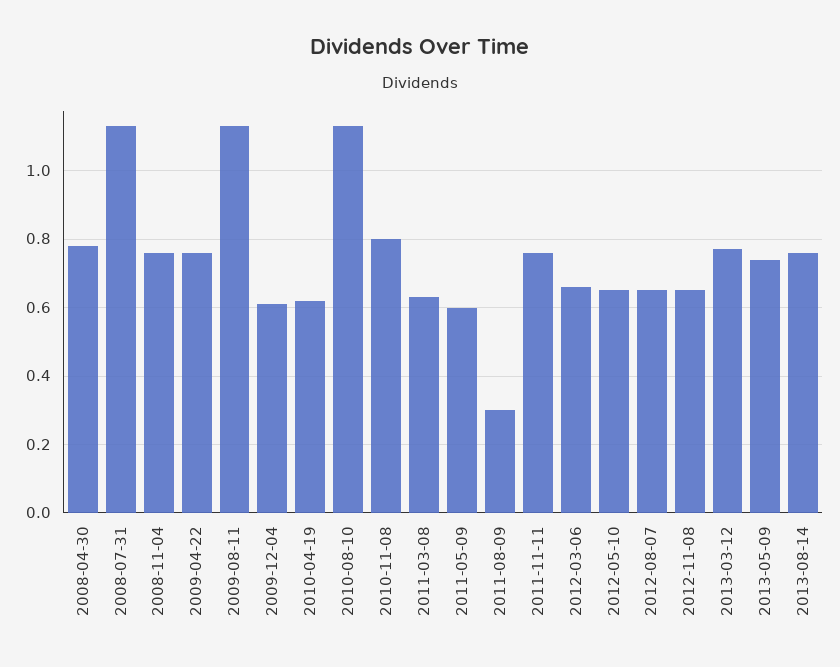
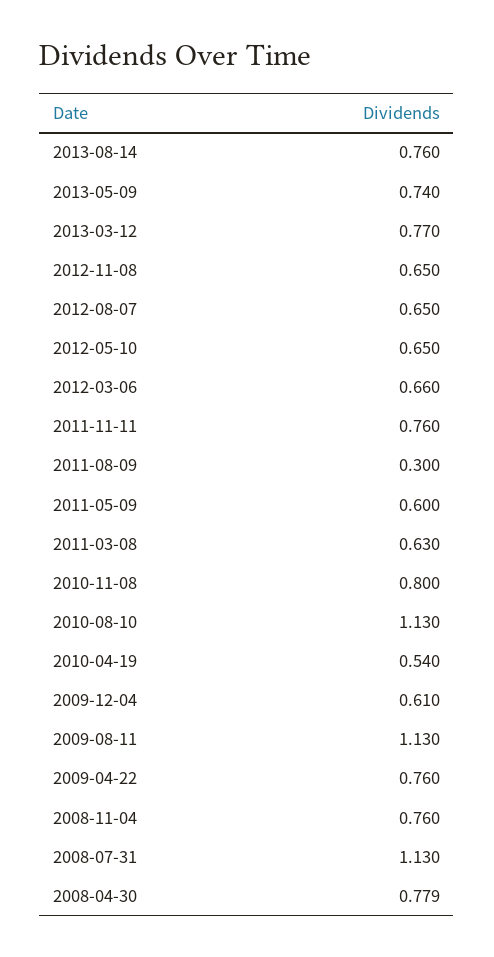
2010-04-19: 0.62 -> 0.54

